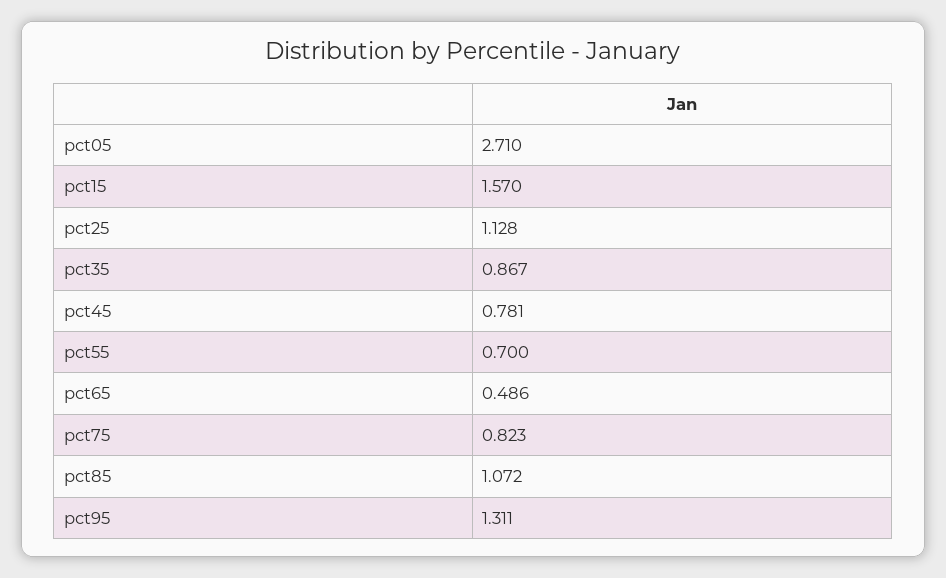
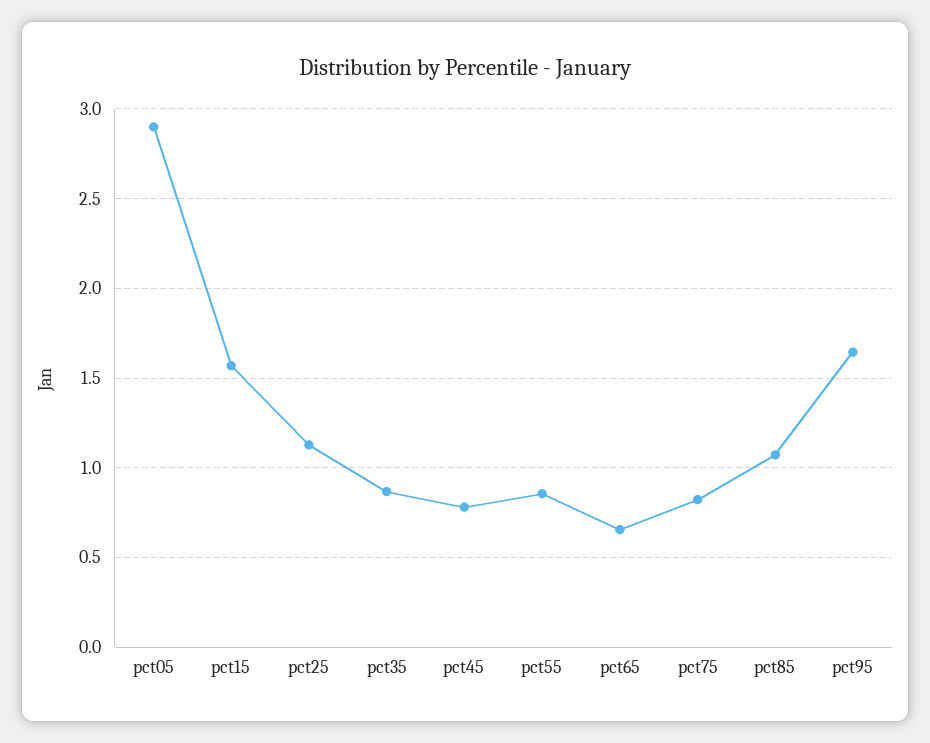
pct05: 2.71 -> 2.9
pct55: 0.7 -> 0.85
pct65: 0.486 -> 0.65
pct95: 1.311 -> 1.65

